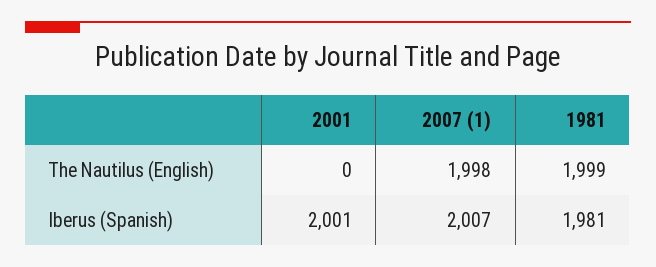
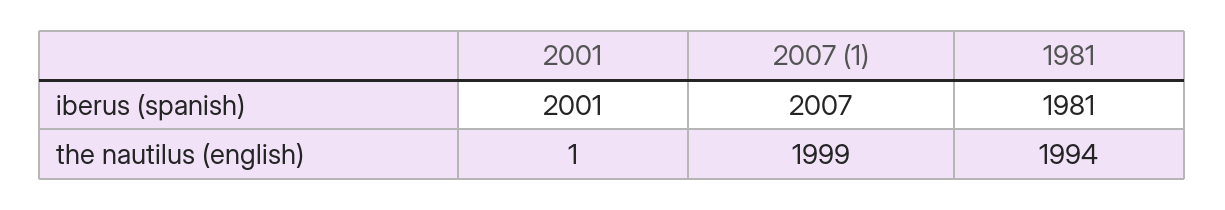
2001, The Nautilus (English): 0 -> 1
2007 (1), The Nautilus (English): 1998 -> 1999
1981, The Nautilus (English): 1999 -> 1994

